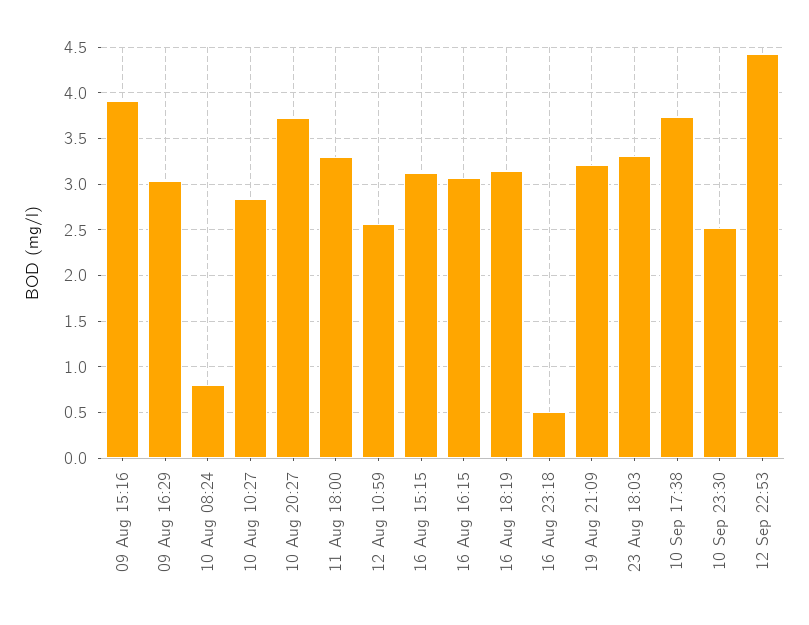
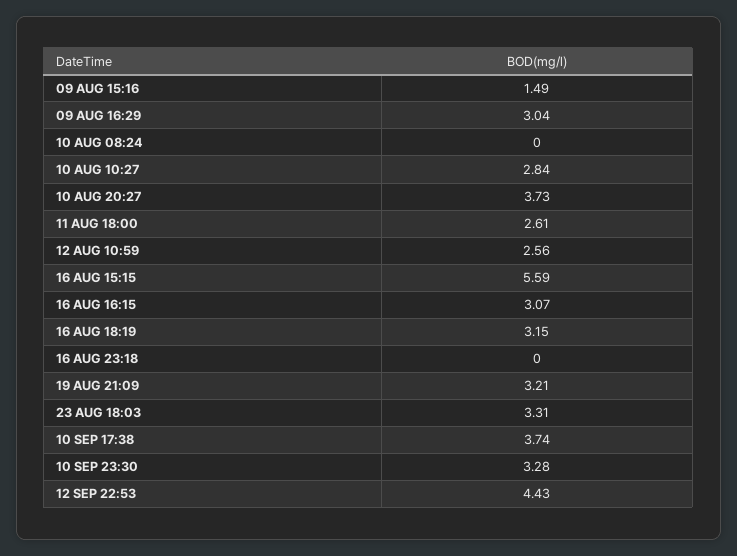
09 Aug 15:16: 3.9 -> 1.49
10 Aug 08:24: 0.8 -> 0
11 Aug 18:00: 3.3 -> 2.61
16 Aug 15:15: 3.1 -> 5.59
16 Aug 23:18: 0.5 -> 0
10 Sep 23:30: 2.5 -> 3.28

